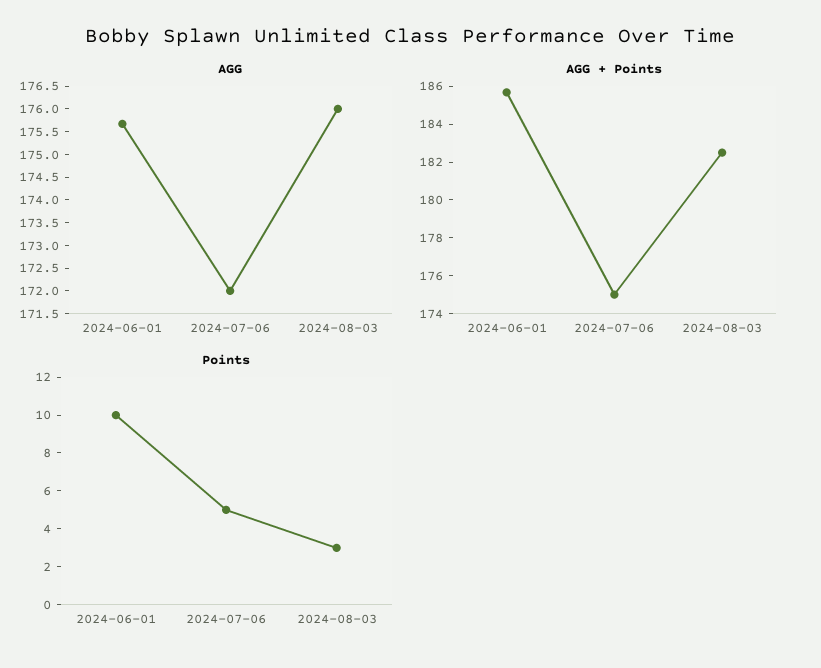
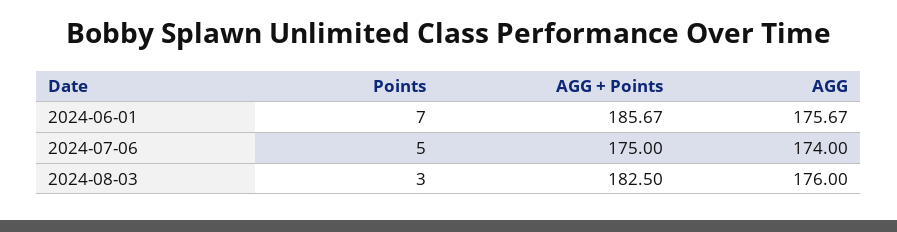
AGG, 2024-07-06: 172 -> 174
Points, 2024-06-01: 10 -> 7

